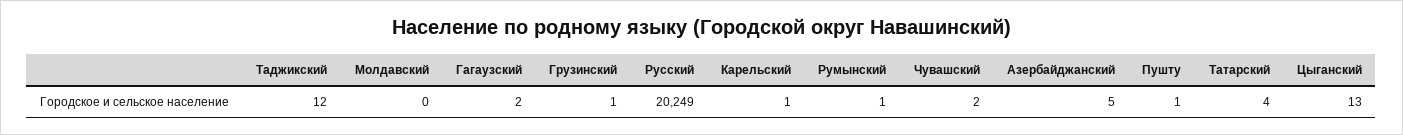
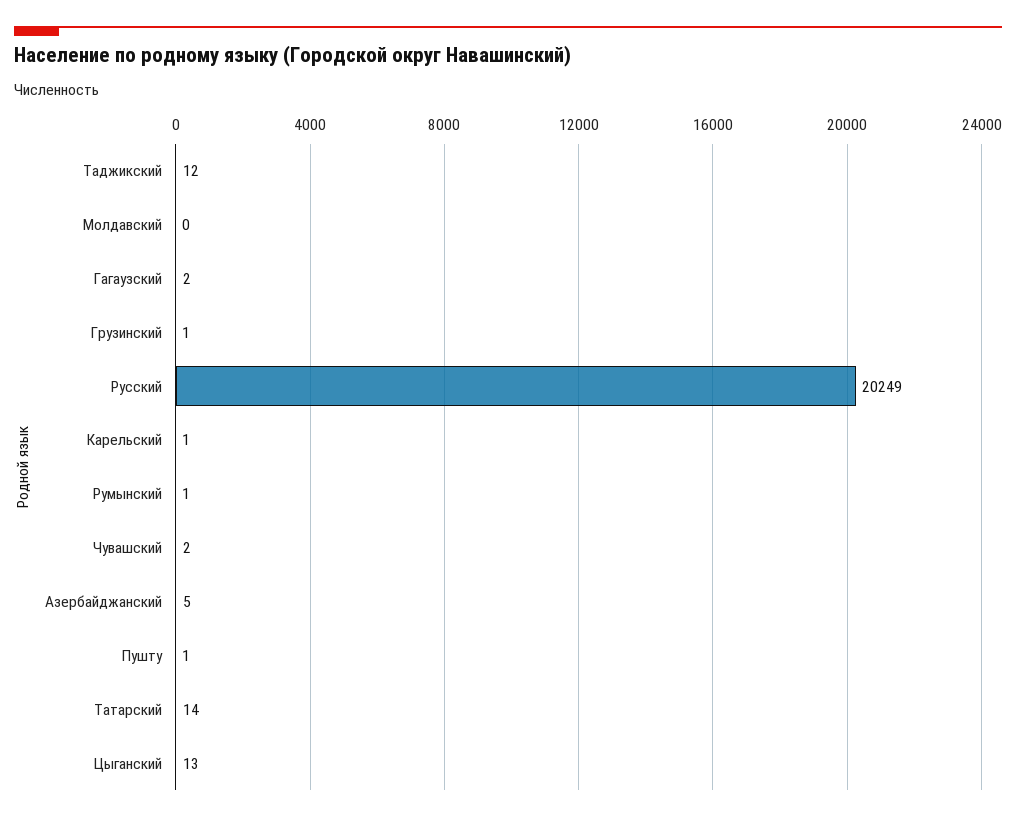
Татарский: 4 -> 14

